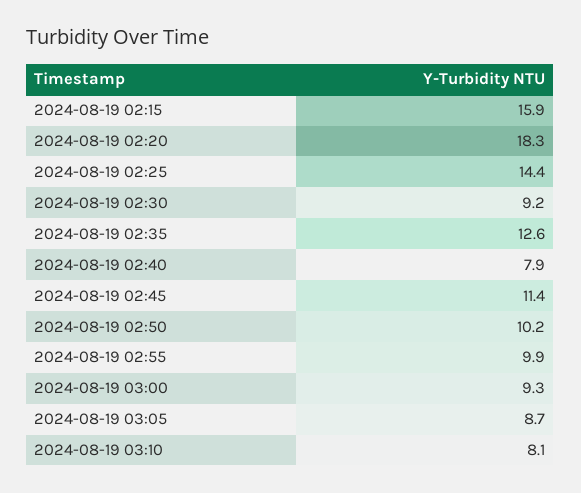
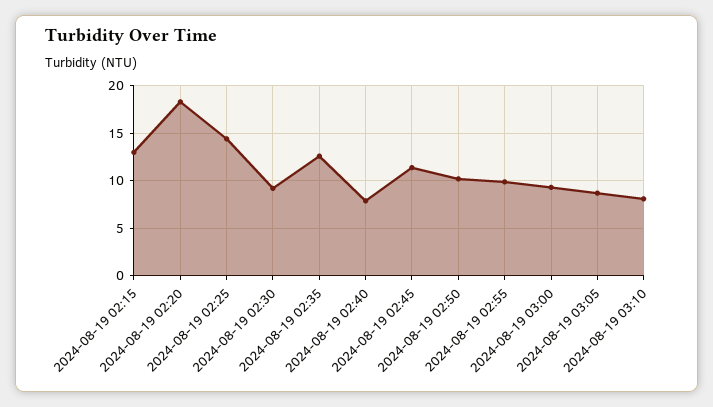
2024-08-19 02:15: 15.9 -> 13

